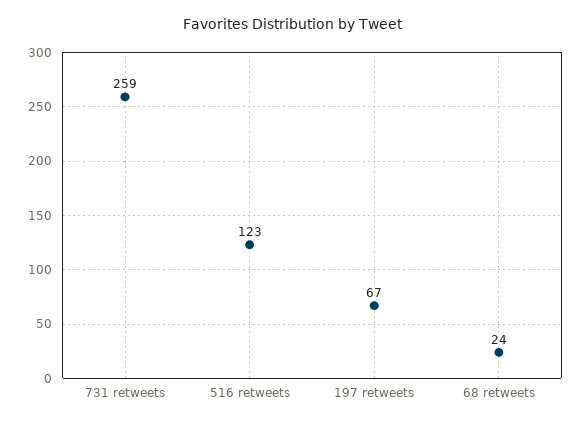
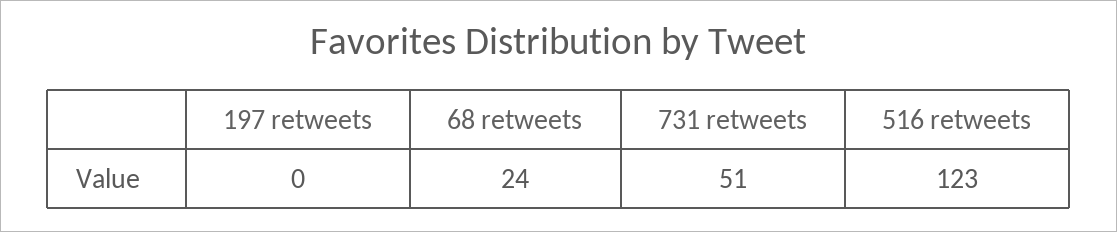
731 retweets: 259 -> 51
197 retweets: 67 -> 0

